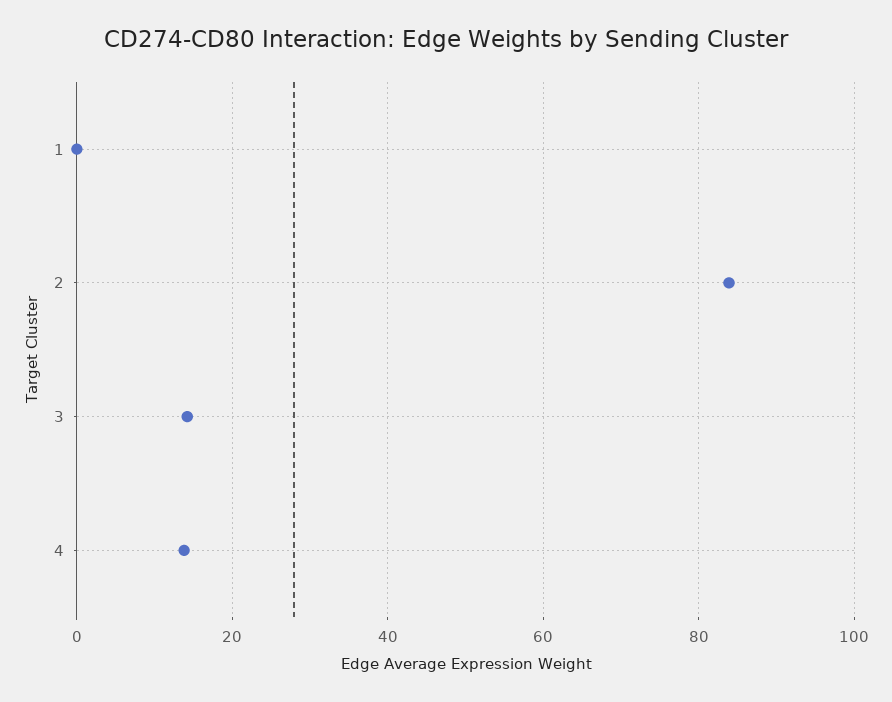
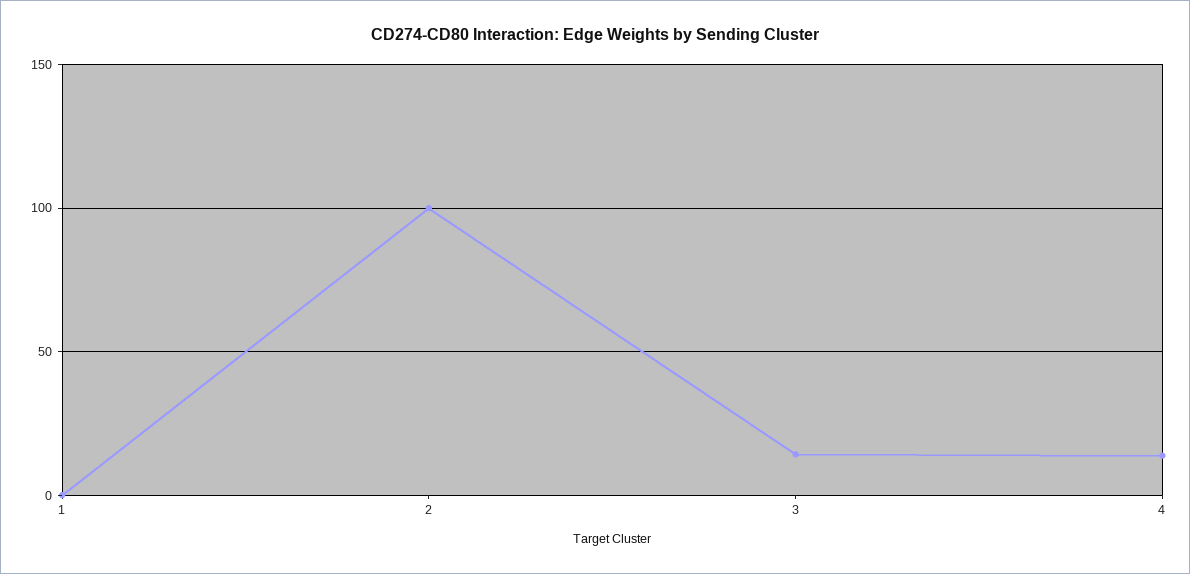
2: 84 -> 100

